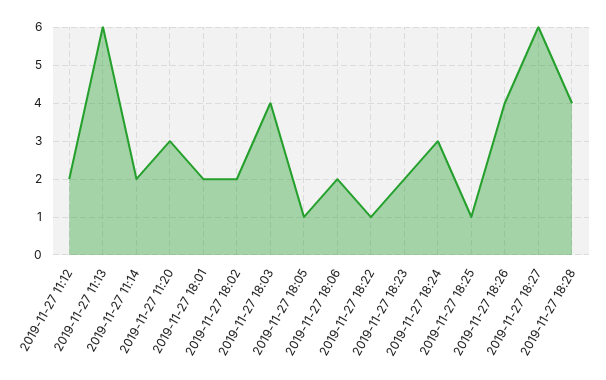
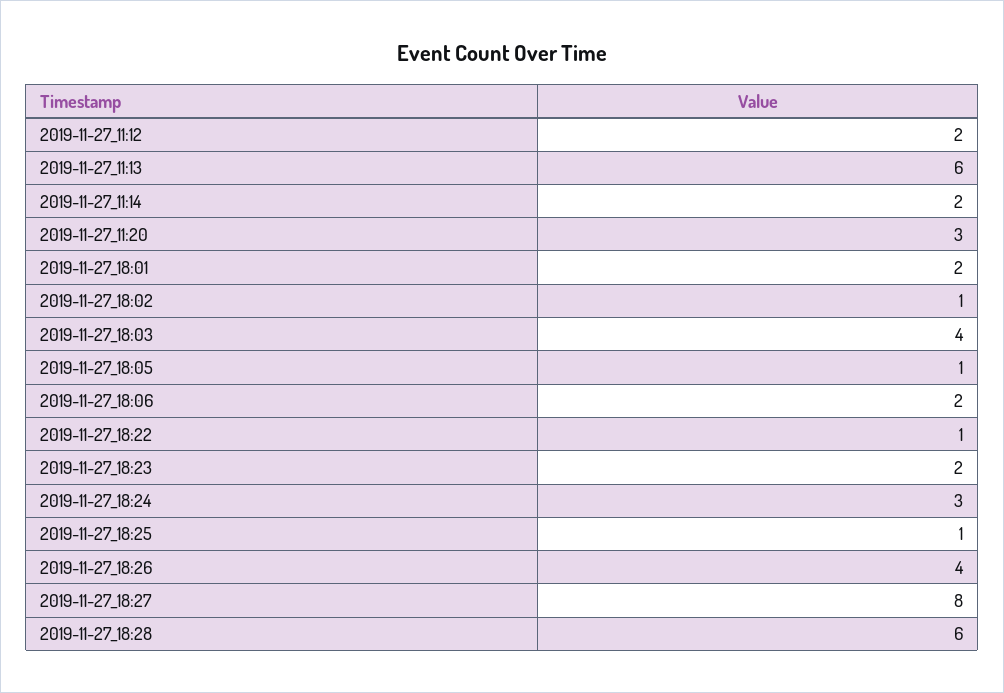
2019-11-27 18:02: 2 -> 1
2019-11-27 18:27: 6 -> 8
2019-11-27 18:28: 4 -> 6

